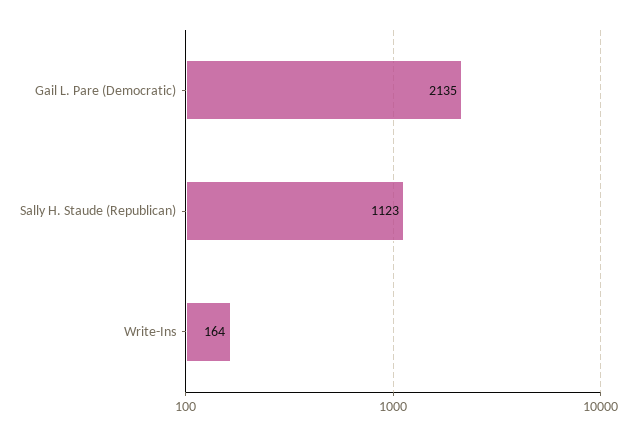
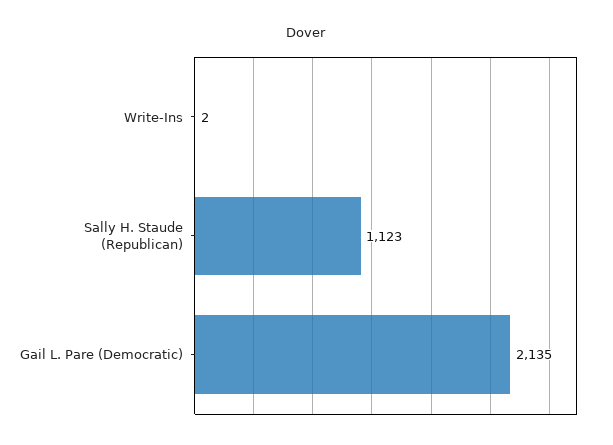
Write-Ins: 164 -> 2

